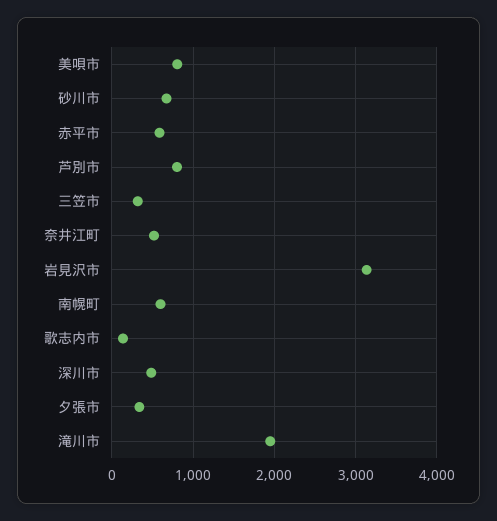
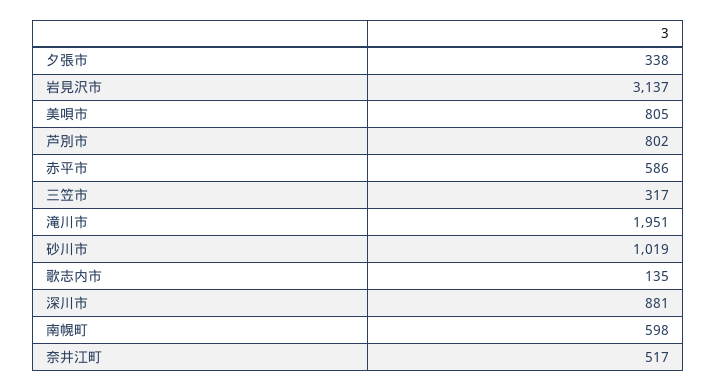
砂川市: 700 -> 1019
深川市: 500 -> 881

